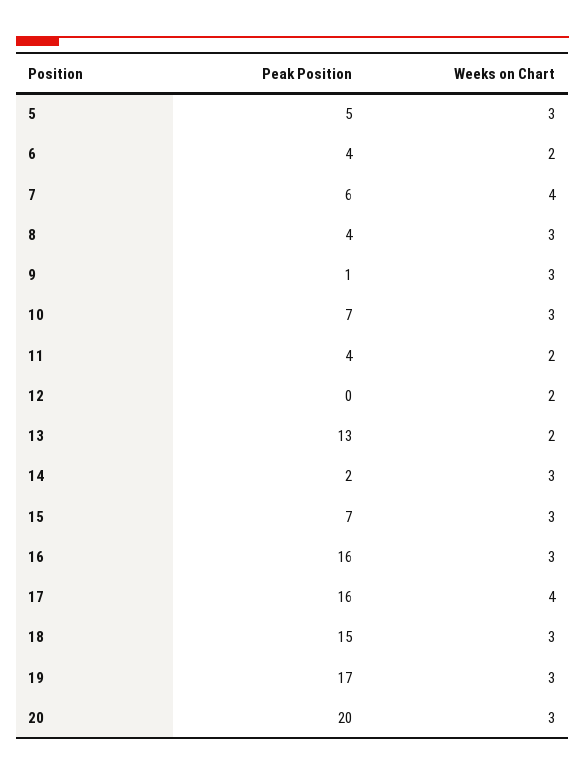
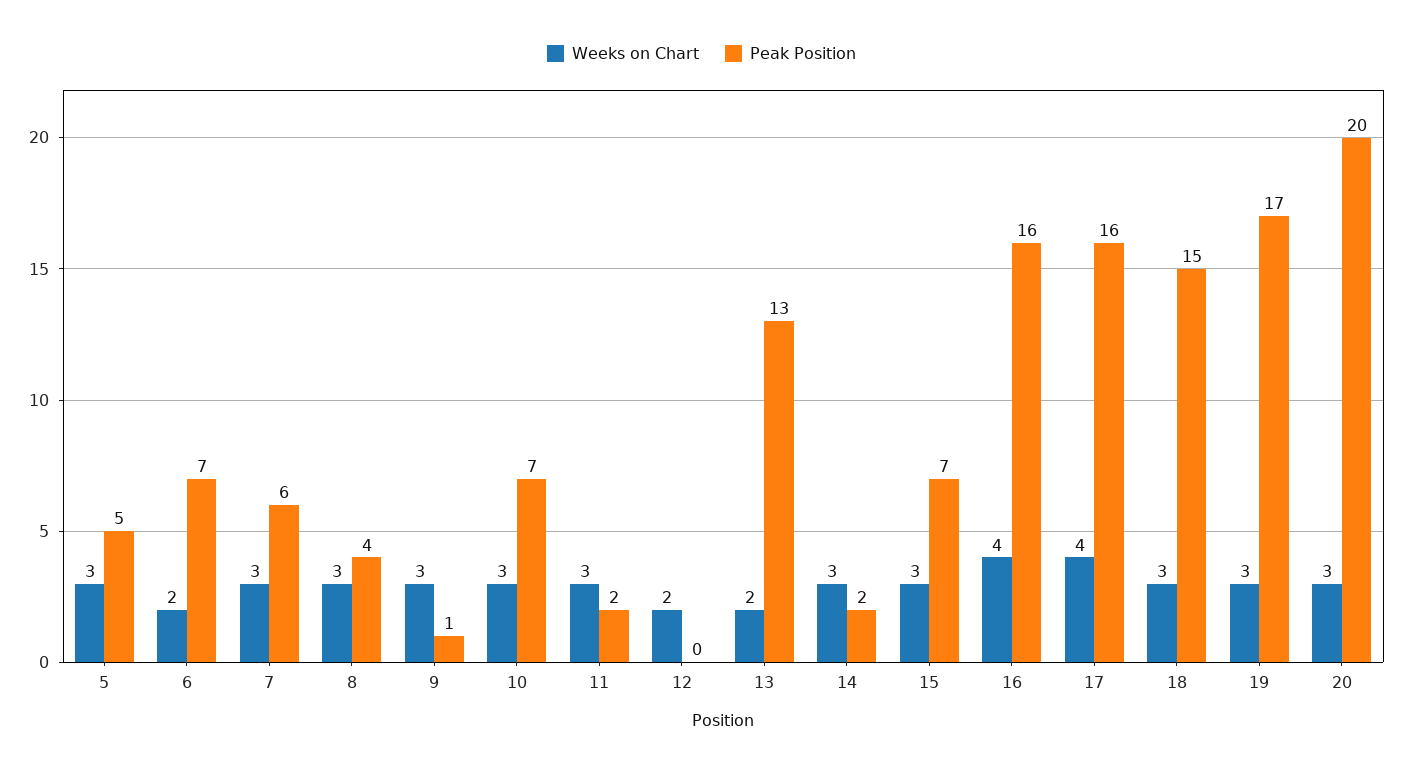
Peak Position, 6: 4 -> 7
Weeks on Chart, 7: 4 -> 3
Peak Position, 11: 4 -> 2
Weeks on Chart, 11: 2 -> 3
Weeks on Chart, 16: 3 -> 4

